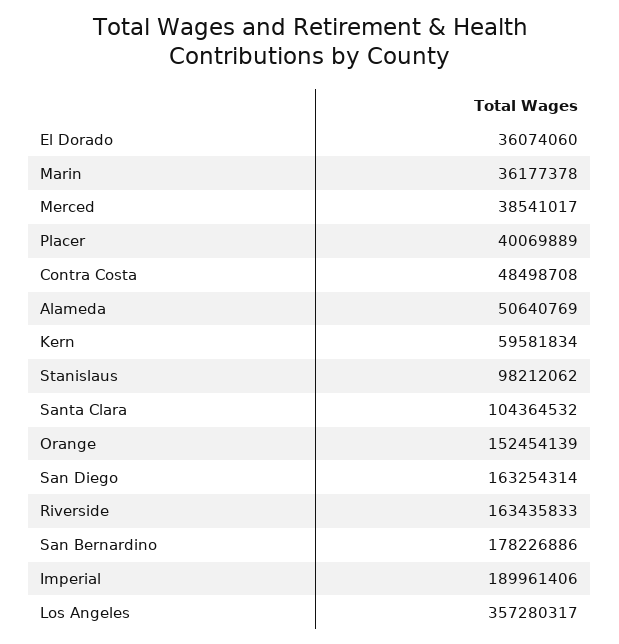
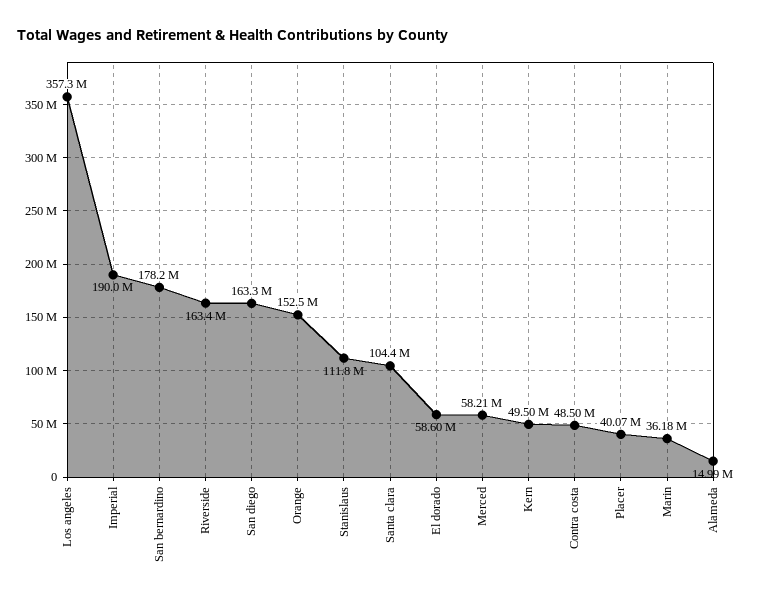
El Dorado: 36074060 -> 58600000
Merced: 38541017 -> 58210000
Alameda: 50640769 -> 14990000
Kern: 59581834 -> 49500000
Stanislaus: 98212062 -> 111800000

